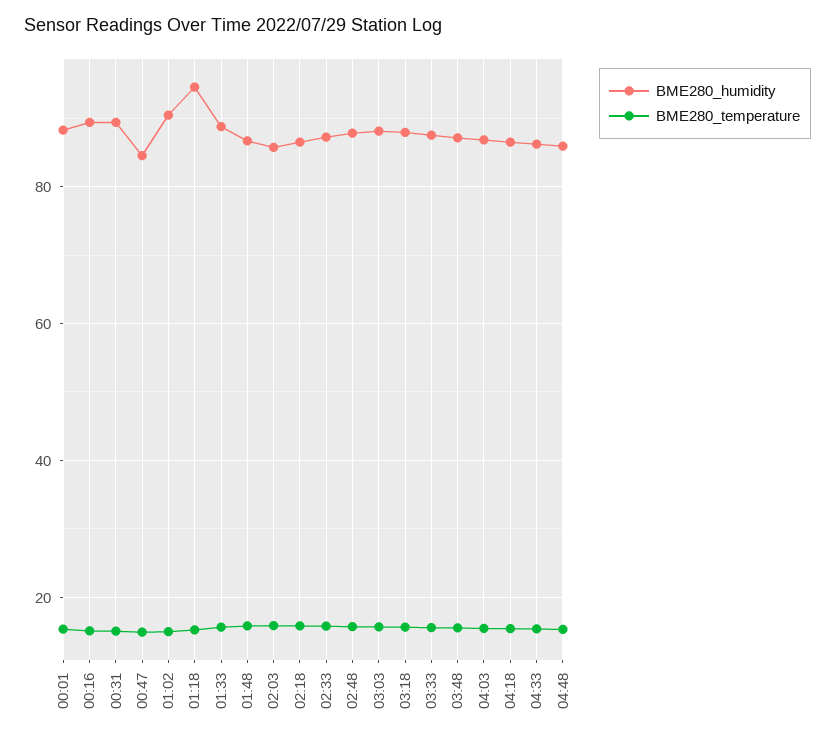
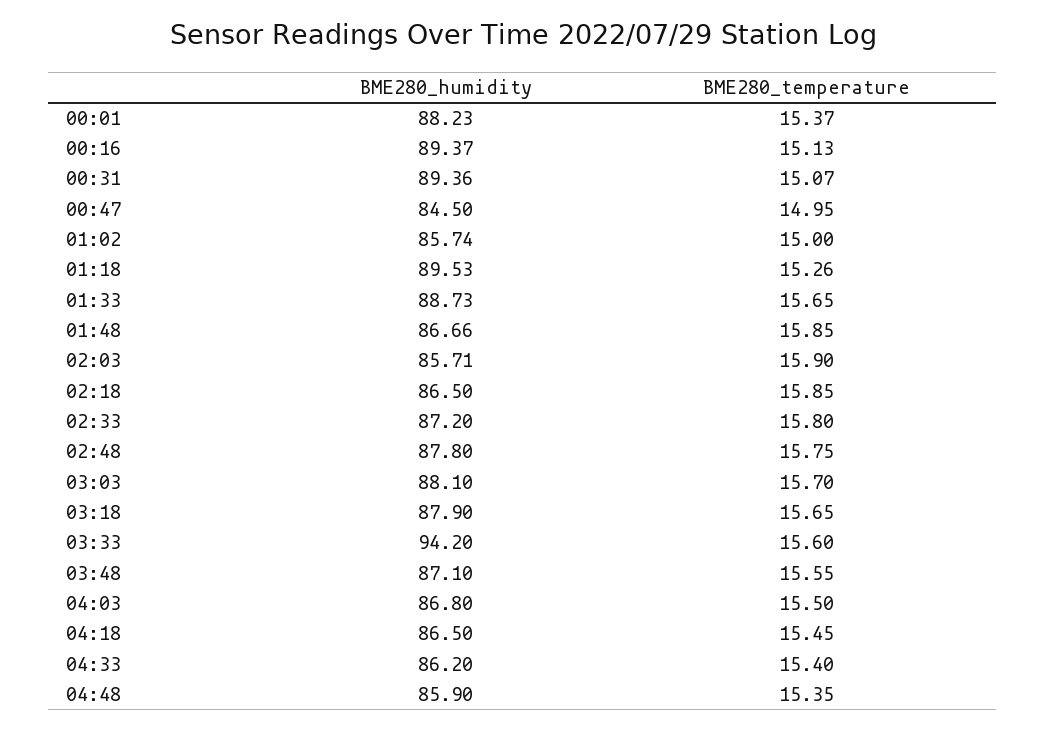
BME280_humidity, 01:02: 90 -> 85.74
BME280_humidity, 01:18: 94 -> 89.53
BME280_humidity, 03:33: 88 -> 94.2

